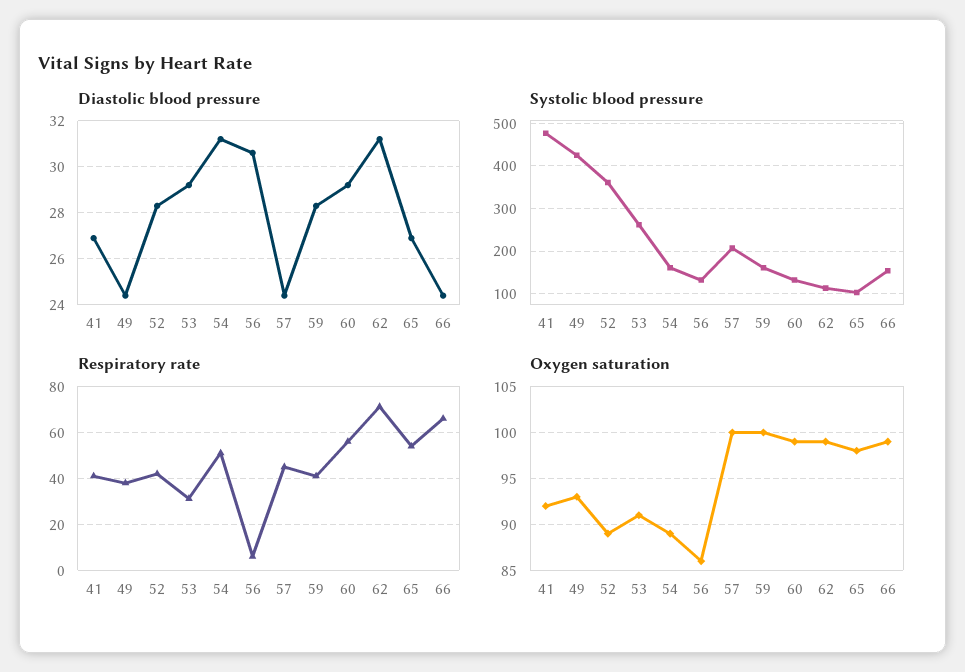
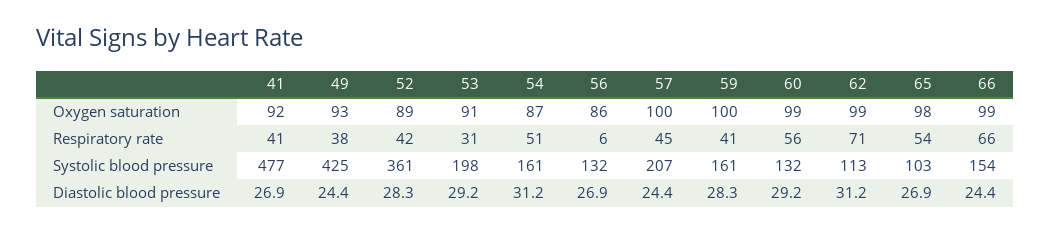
Diastolic blood pressure, 56: 30.5 -> 26.9
Systolic blood pressure, 53: 260 -> 198
Oxygen saturation, 54: 89 -> 87

